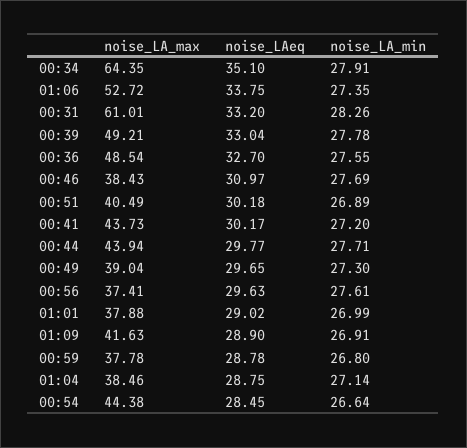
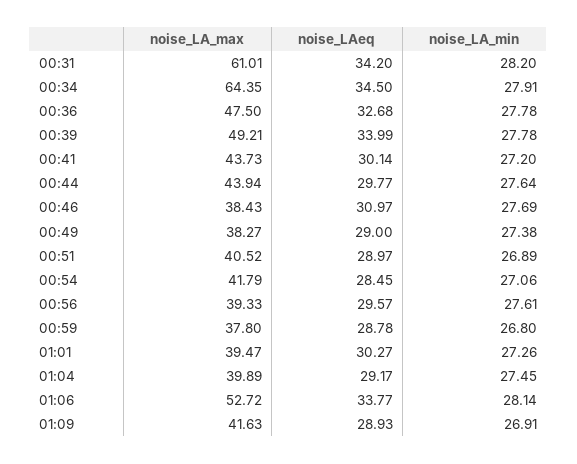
noise_LAeq, 00:34: 35.1 -> 34.5
noise_LAeq, 01:06: 33.75 -> 33.77
noise_LA_min, 01:06: 27.35 -> 28.14
noise_LAeq, 00:31: 33.2 -> 34.2
noise_LA_min, 00:31: 28.26 -> 28.2
noise_LAeq, 00:39: 33.04 -> 33.99
noise_LA_max, 00:36: 48.54 -> 47.5
noise_LAeq, 00:36: 32.7 -> 32.68
noise_LA_min, 00:36: 27.55 -> 27.78
noise_LA_max, 00:51: 40.49 -> 40.52
noise_LAeq, 00:51: 30.18 -> 28.97
noise_LAeq, 00:41: 30.17 -> 30.14
noise_LA_min, 00:44: 27.71 -> 27.64
noise_LA_max, 00:49: 39.04 -> 38.27
noise_LAeq, 00:49: 29.65 -> 29
noise_LA_min, 00:49: 27.3 -> 27.38
noise_LA_max, 00:56: 37.41 -> 39.33
noise_LAeq, 00:56: 29.63 -> 29.57
noise_LA_max, 01:01: 37.88 -> 39.47
noise_LAeq, 01:01: 29.02 -> 30.27
noise_LA_min, 01:01: 26.99 -> 27.26
noise_LAeq, 01:09: 28.9 -> 28.93
noise_LA_max, 00:59: 37.78 -> 37.8
noise_LA_max, 01:04: 38.46 -> 39.89
noise_LAeq, 01:04: 28.75 -> 29.17
noise_LA_min, 01:04: 27.14 -> 27.45
noise_LA_max, 00:54: 44.38 -> 41.79
noise_LA_min, 00:54: 26.64 -> 27.06

